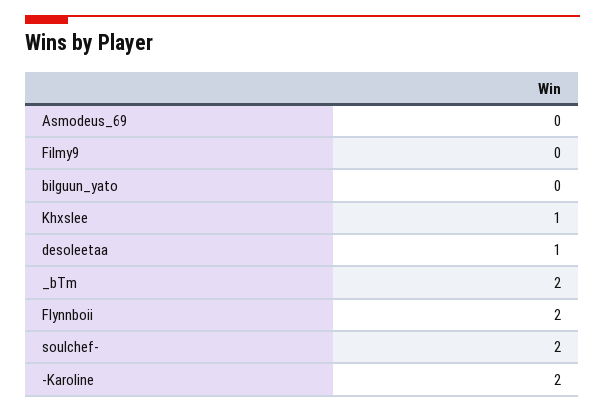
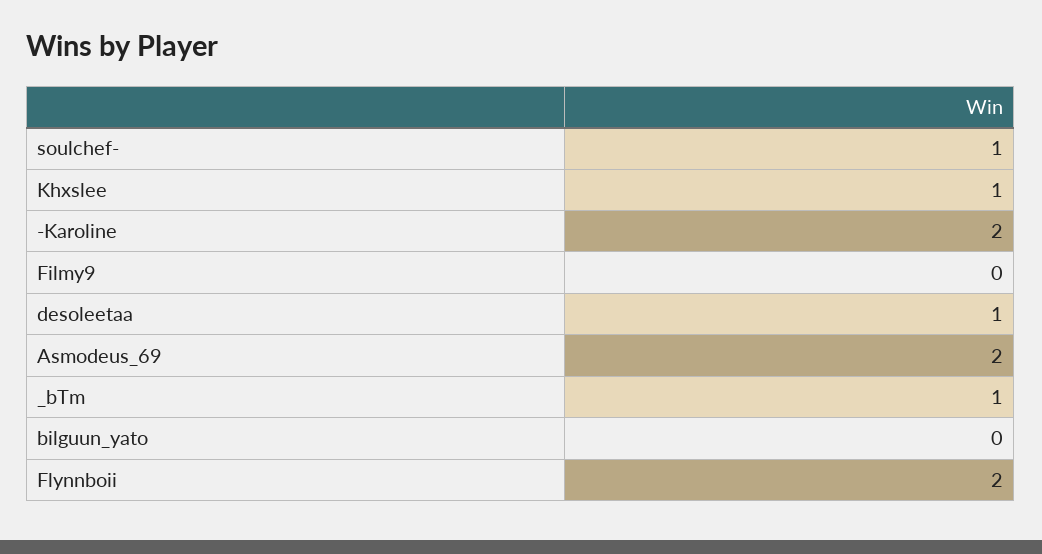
Asmodeus_69: 0 -> 2
_bTm: 2 -> 1
soulchef-: 2 -> 1

